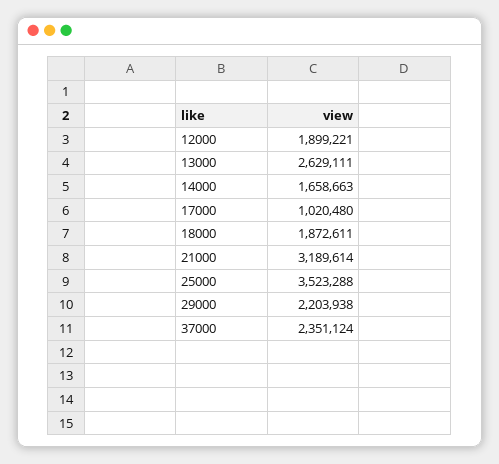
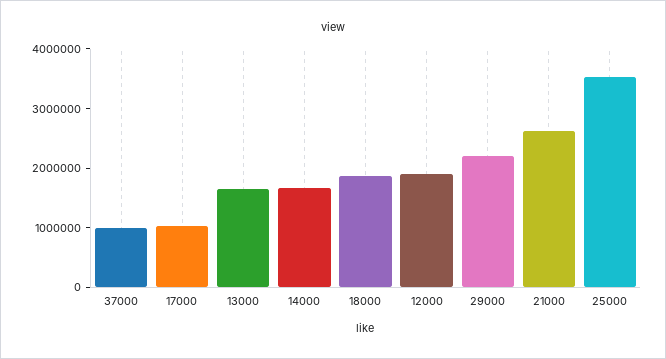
13000: 2629111 -> 1600000
21000: 3189614 -> 2600000
37000: 2351124 -> 1000000

